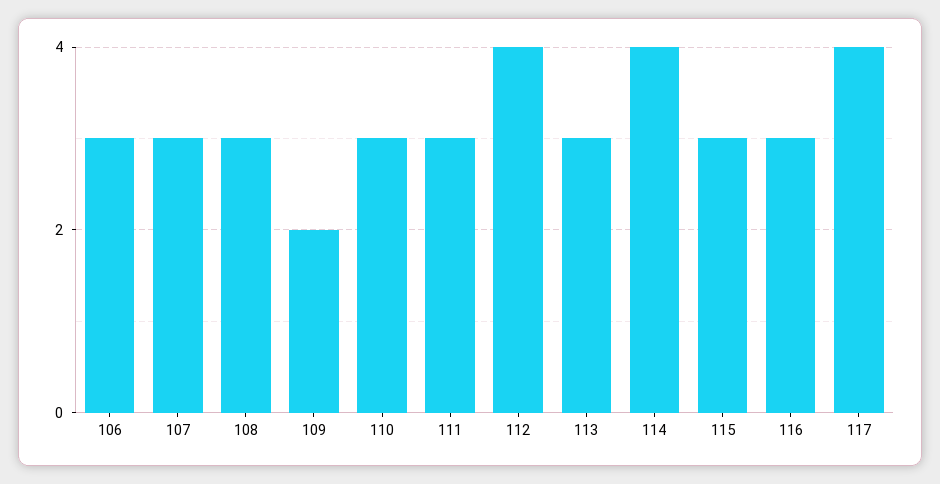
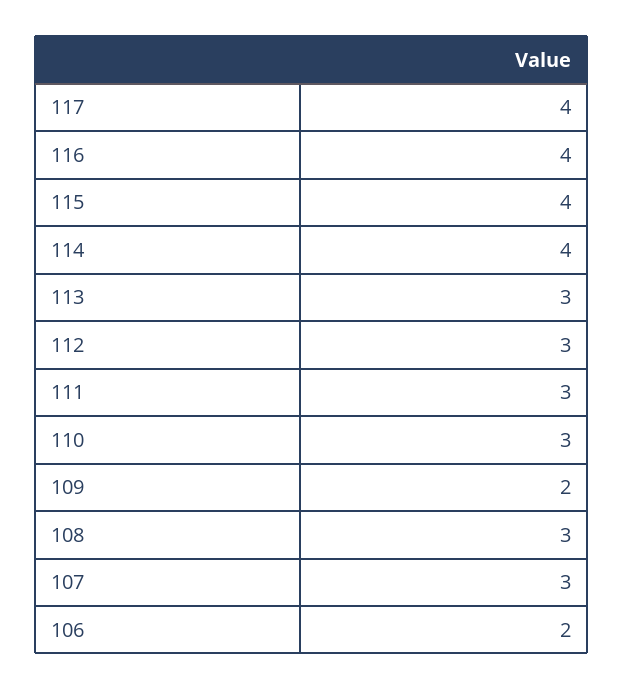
106: 3 -> 2
112: 4 -> 3
115: 3 -> 4
116: 3 -> 4

